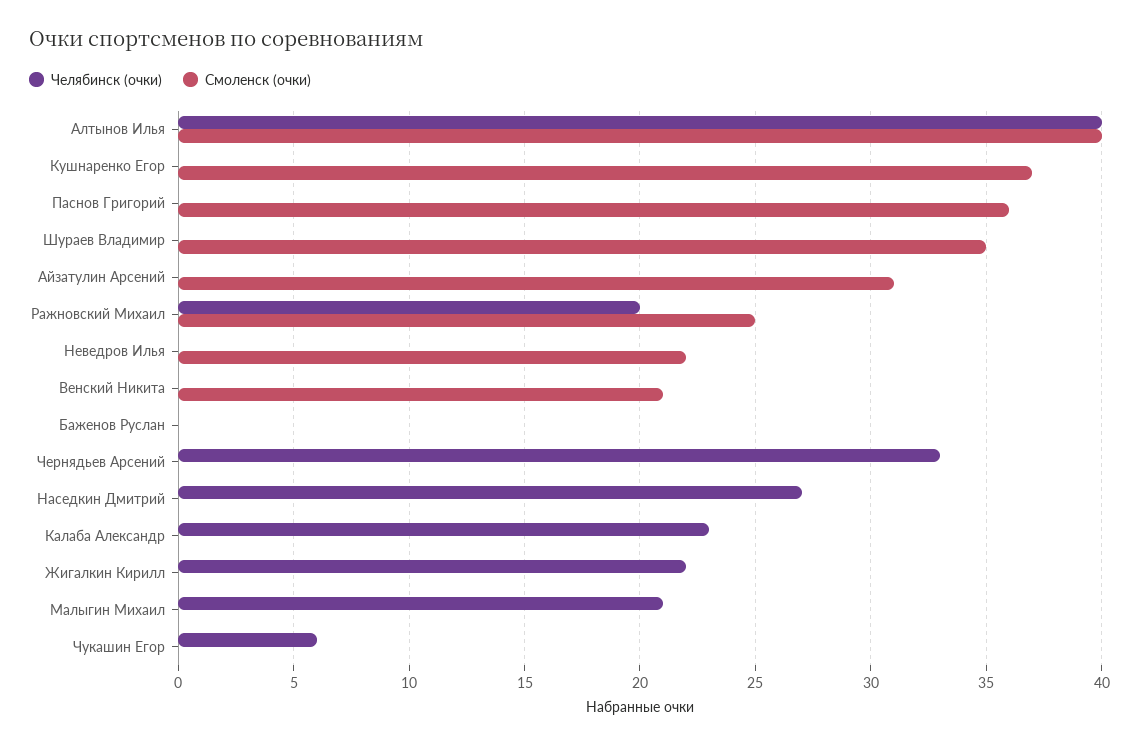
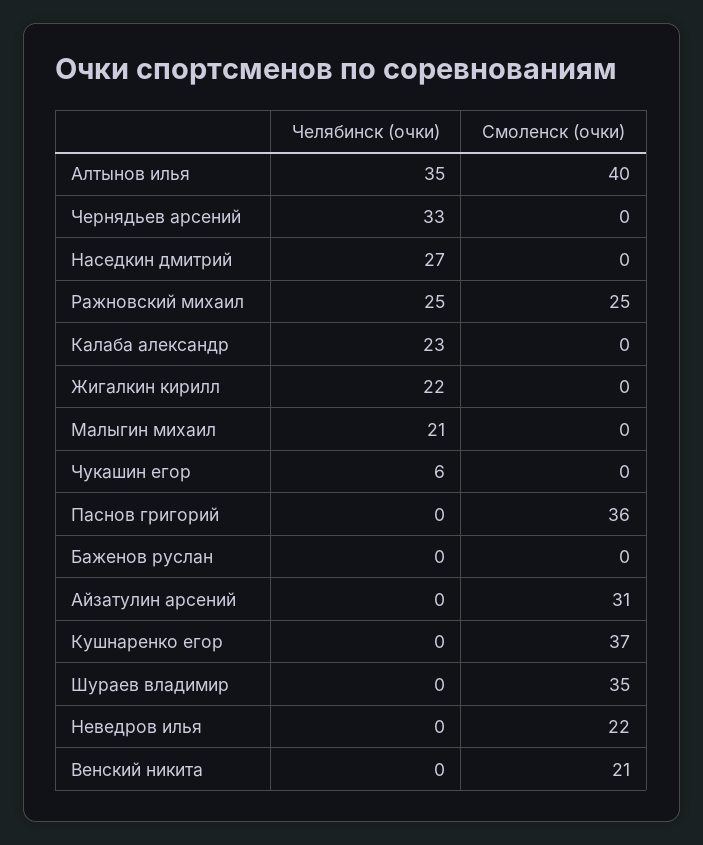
Челябинск (очки), Алтынов Илья: 40 -> 35
Челябинск (очки), Ражновский Михаил: 20 -> 25

